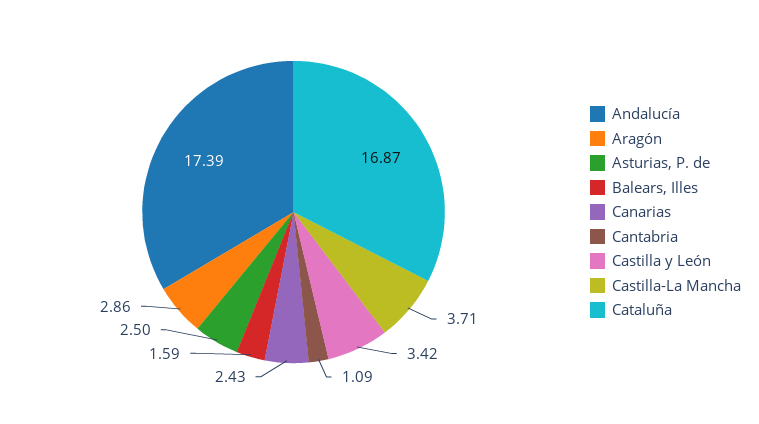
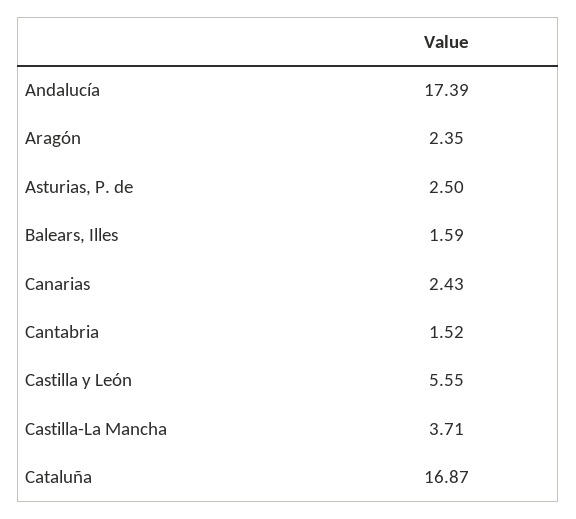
Aragón: 2.86 -> 2.35
Cantabria: 1.09 -> 1.52
Castilla y León: 3.42 -> 5.55

